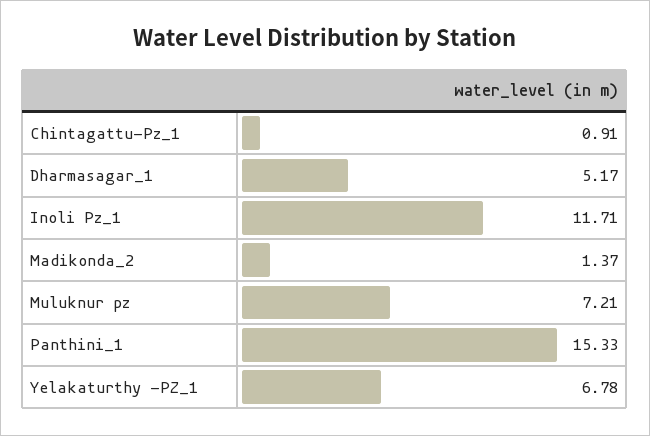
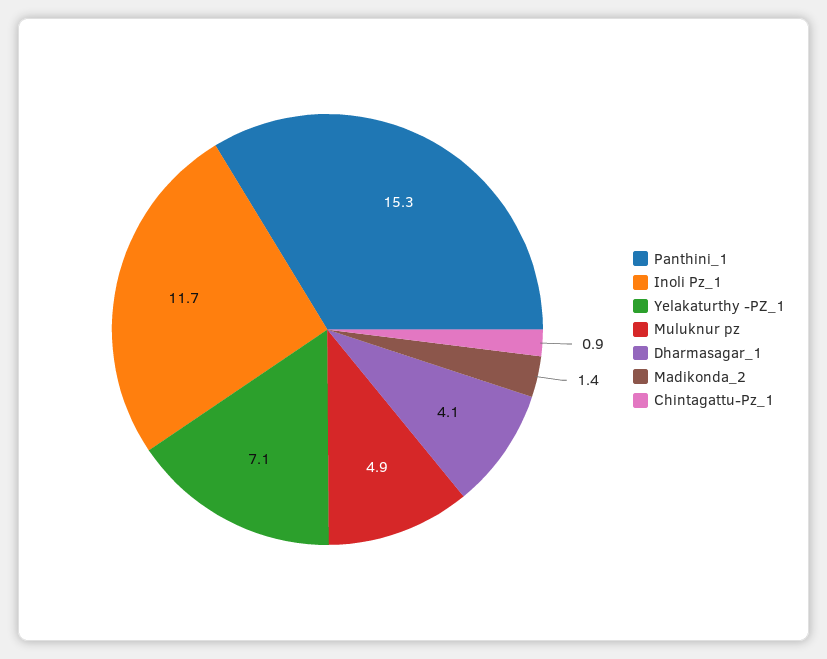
Dharmasagar_1: 5.17 -> 4.1
Muluknur pz: 7.21 -> 4.9
Yelakaturthy -PZ_1: 6.78 -> 7.1

